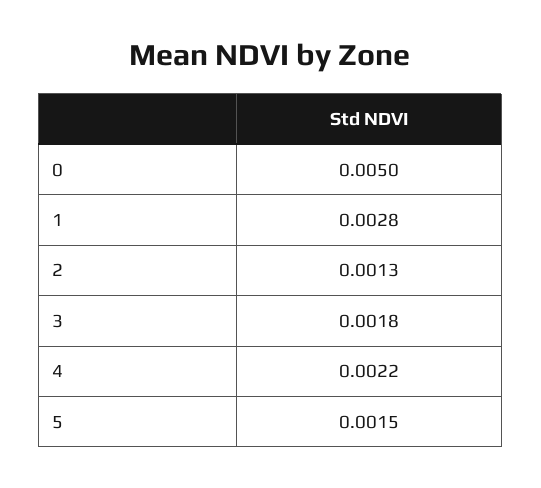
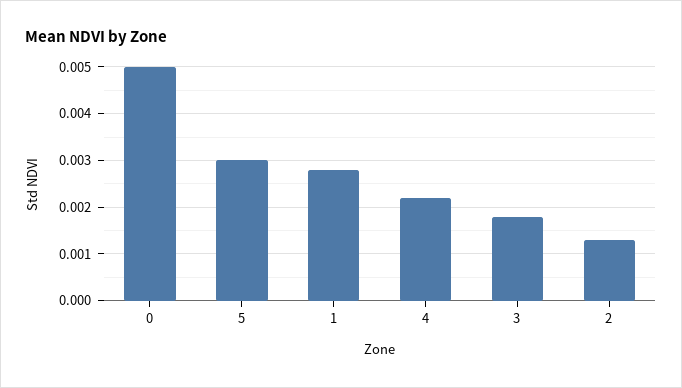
5: 0.0015 -> 0.003

